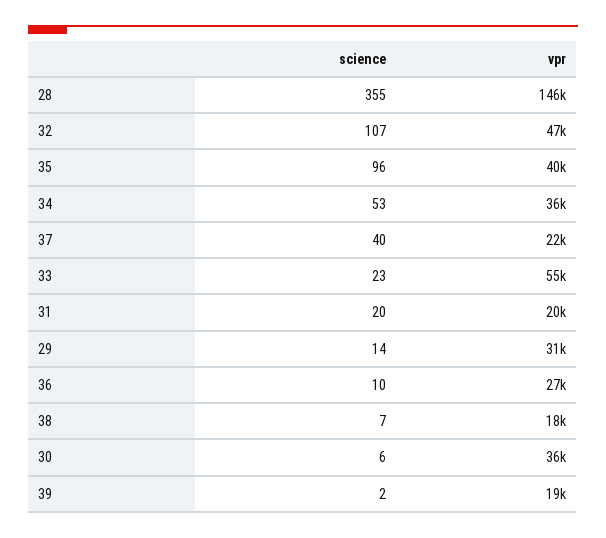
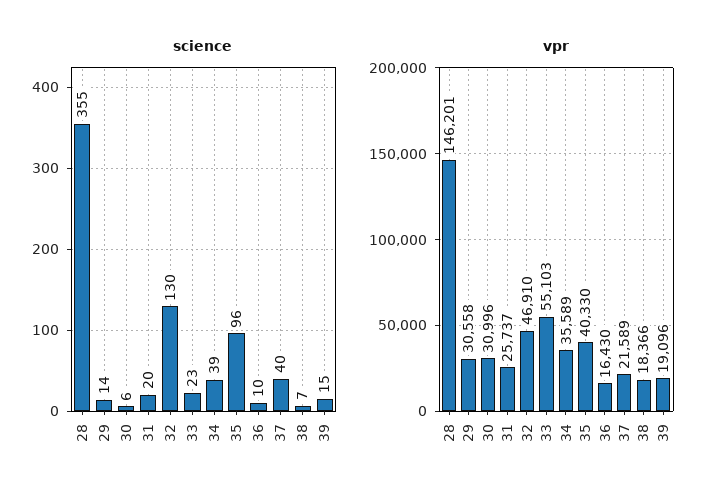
science, 32: 107 -> 130
science, 34: 53 -> 39
vpr, 31: 20000 -> 25737
vpr, 36: 27000 -> 16430
vpr, 30: 36000 -> 30996
science, 39: 2 -> 15

